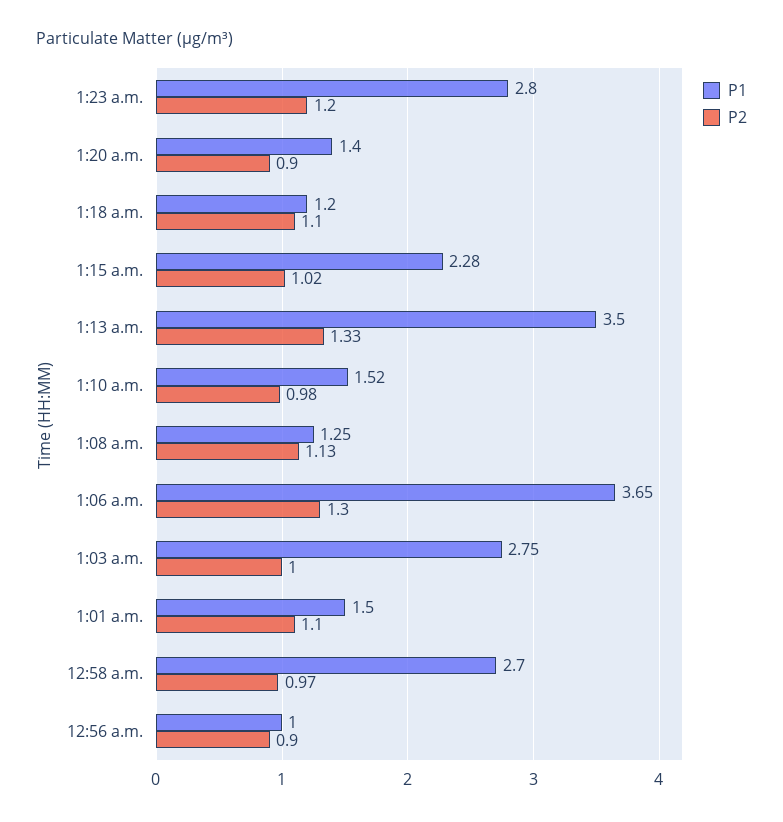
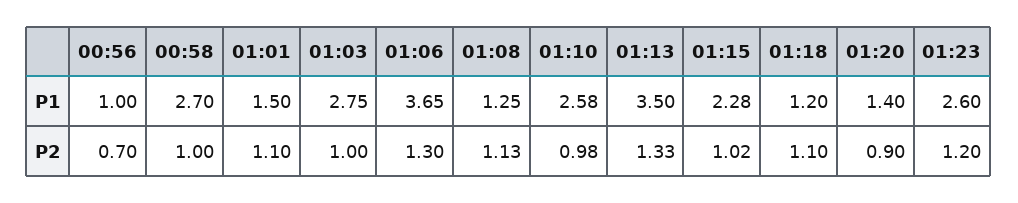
P1, 1:23 a.m.: 2.8 -> 2.6
P1, 1:10 a.m.: 1.52 -> 2.58
P2, 12:58 a.m.: 0.97 -> 1
P2, 12:56 a.m.: 0.9 -> 0.7

